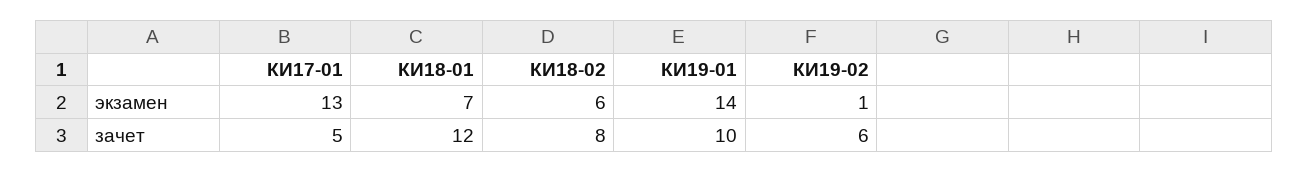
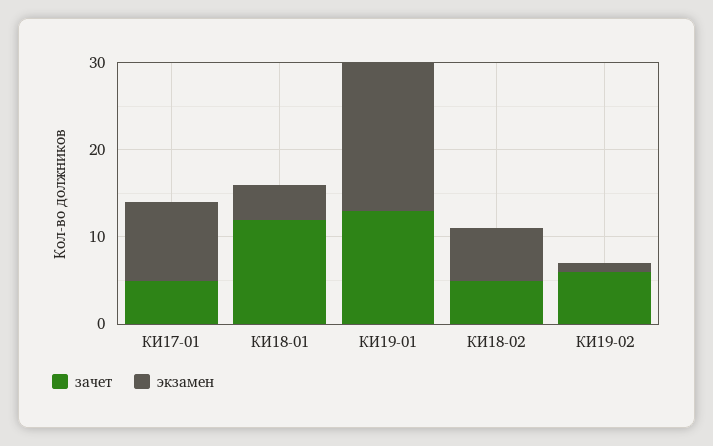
экзамен, КИ17-01: 13 -> 9
экзамен, КИ18-01: 7 -> 4
экзамен, КИ19-01: 14 -> 17
зачет, КИ18-02: 8 -> 5
зачет, КИ19-01: 10 -> 13

